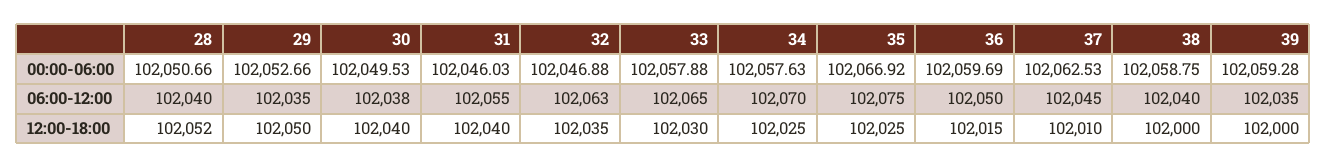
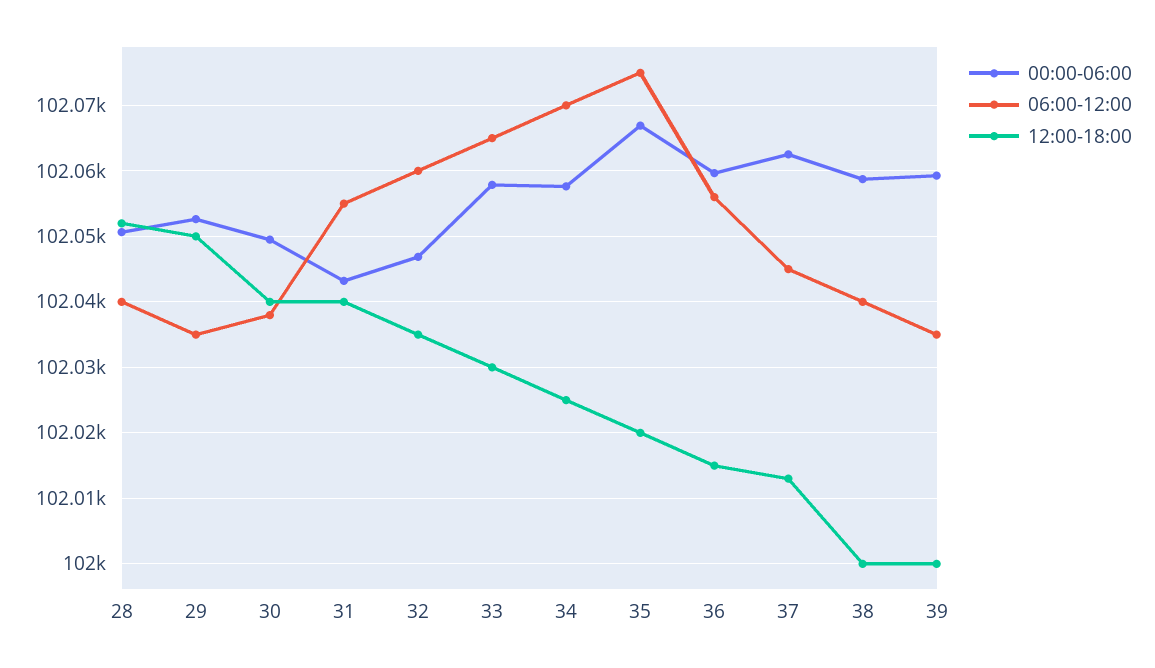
00:00-06:00, 31: 102046.03 -> 102043
06:00-12:00, 32: 102063 -> 102060
06:00-12:00, 36: 102050 -> 102056
12:00-18:00, 35: 102025 -> 102020
12:00-18:00, 37: 102010 -> 102013

